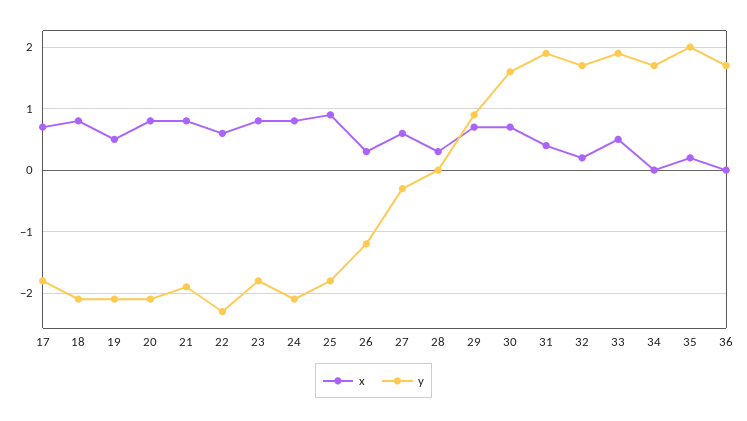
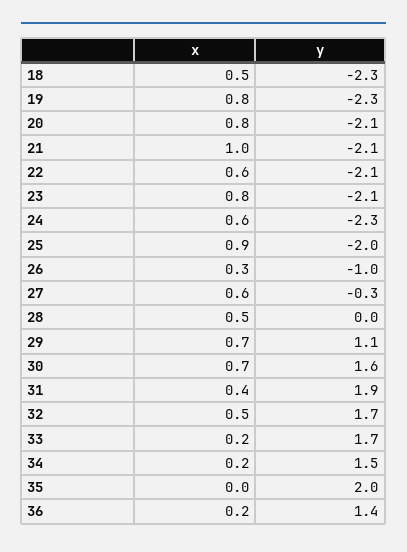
x, 17: 0.7 -> none
y, 17: -1.8 -> none
x, 18: 0.8 -> 0.5
y, 18: -2.1 -> -2.3
x, 19: 0.5 -> 0.8
y, 19: -2.1 -> -2.3
x, 21: 0.8 -> 1
y, 21: -1.9 -> -2.1
y, 22: -2.3 -> -2.1
y, 23: -1.8 -> -2.1
x, 24: 0.8 -> 0.6
y, 24: -2.1 -> -2.3
y, 25: -1.8 -> -2
y, 26: -1.2 -> -1
x, 28: 0.3 -> 0.5
y, 29: 0.9 -> 1.1
x, 32: 0.2 -> 0.5
x, 33: 0.5 -> 0.2
y, 33: 1.9 -> 1.7
x, 34: 0 -> 0.2
y, 34: 1.7 -> 1.5
x, 35: 0.2 -> 0
x, 36: 0 -> 0.2
y, 36: 1.7 -> 1.4

